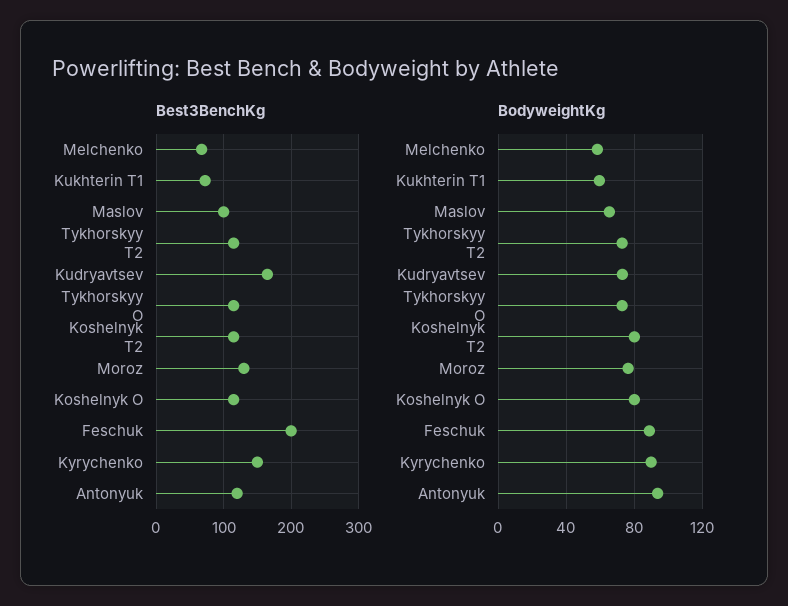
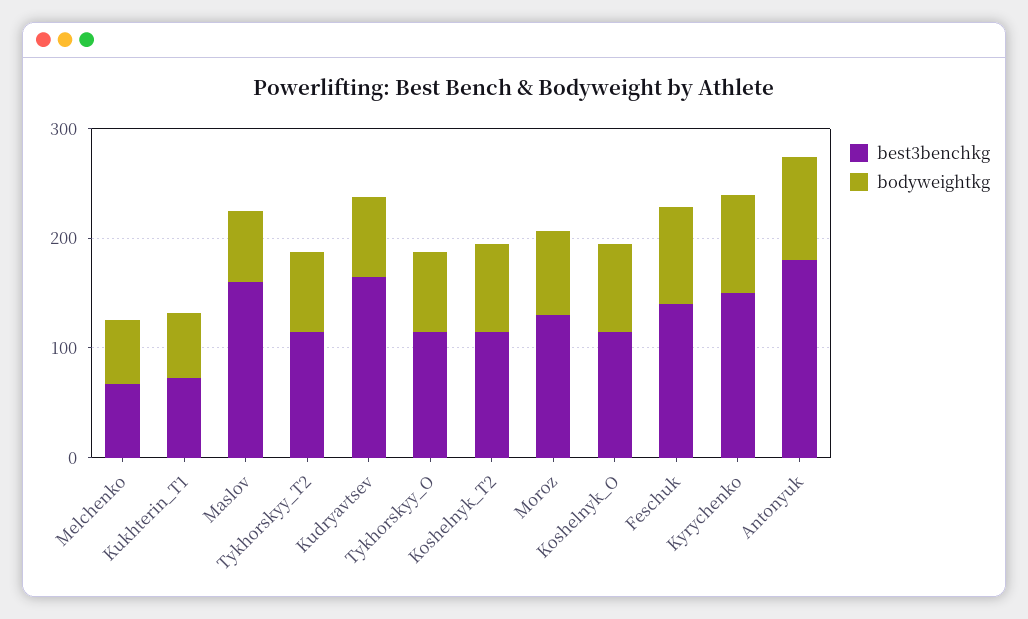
Best3BenchKg, Maslov: 100 -> 160
Best3BenchKg, Feschuk: 200 -> 140
Best3BenchKg, Antonyuk: 120 -> 180

